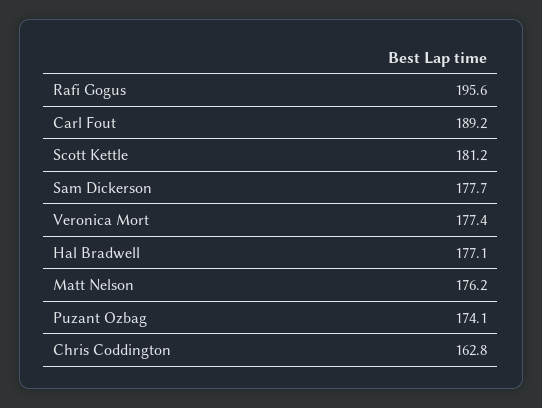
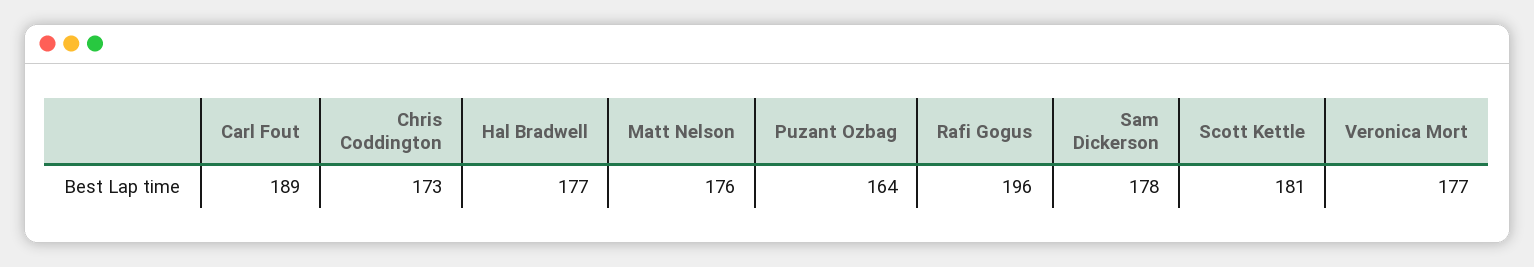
Puzant Ozbag: 174.1 -> 164
Chris Coddington: 162.8 -> 173

